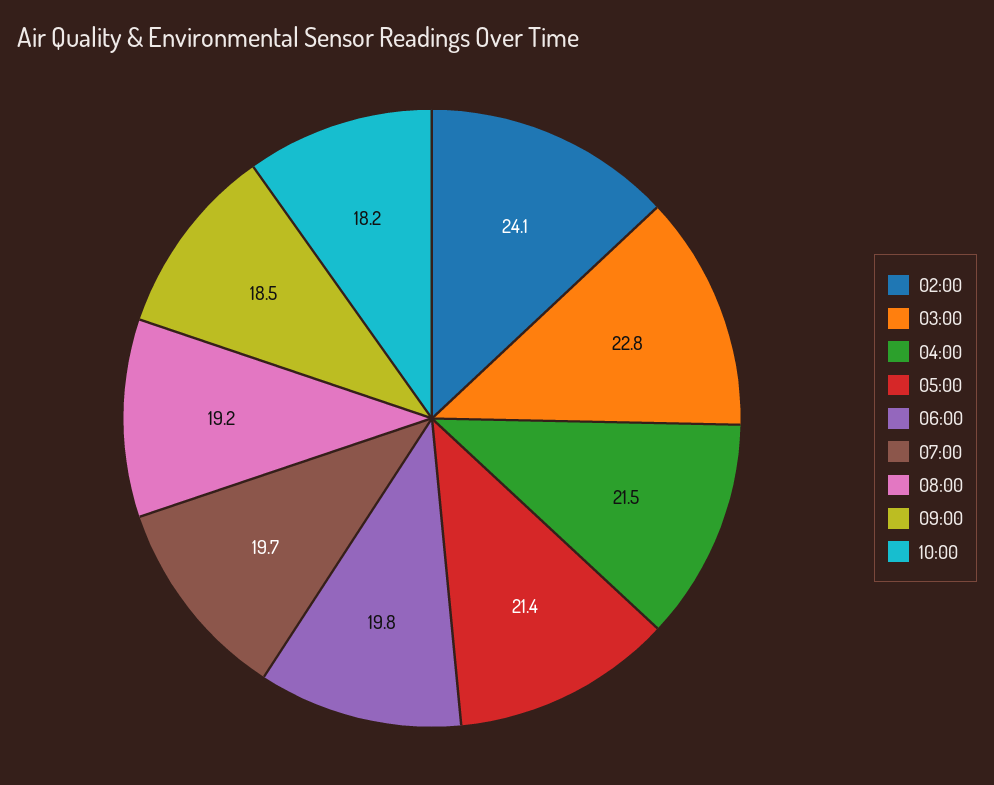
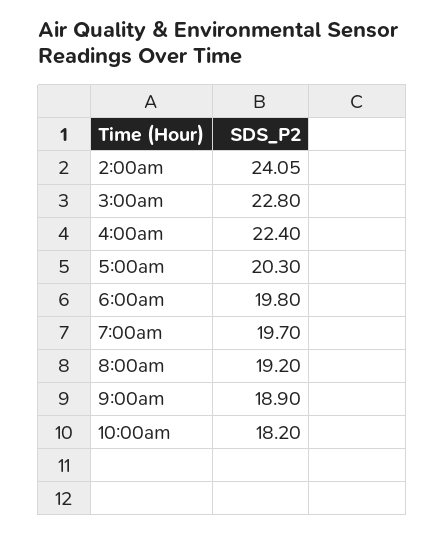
04:00: 21.5 -> 22.4
05:00: 21.4 -> 20.3
09:00: 18.5 -> 18.9

